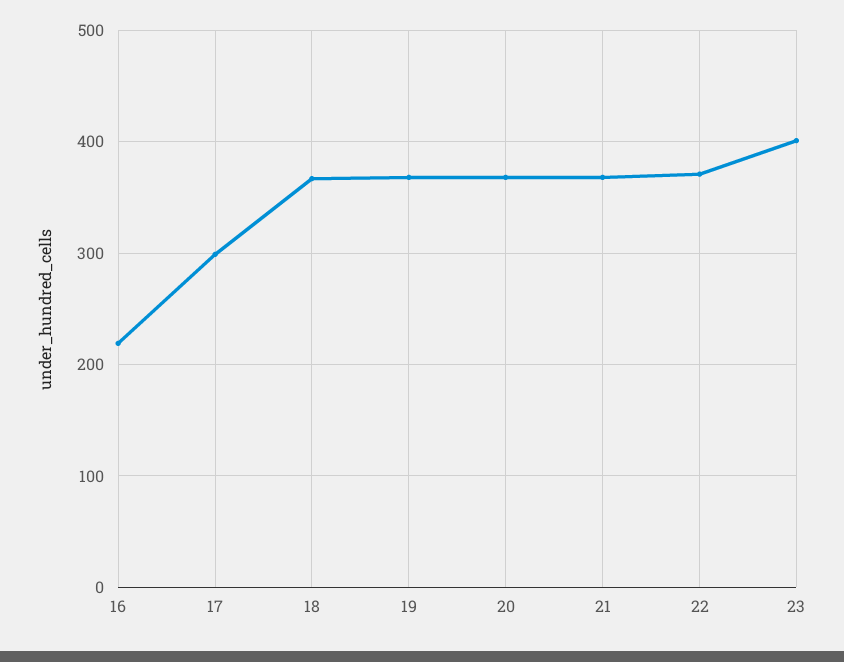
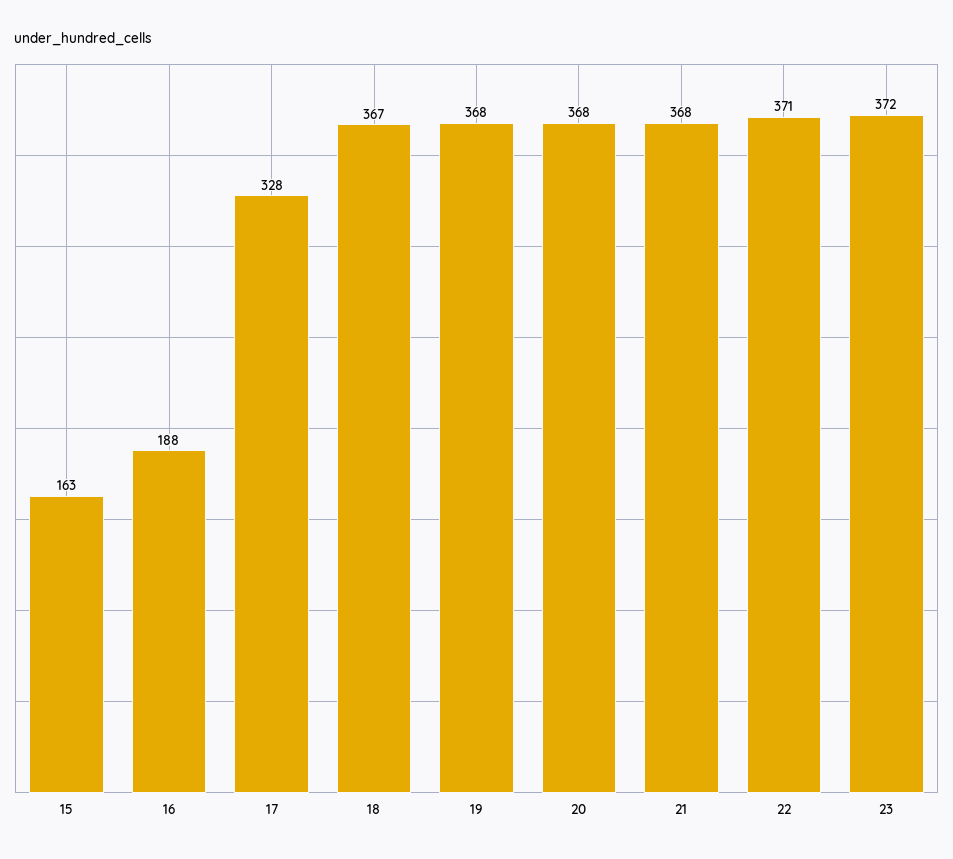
16: 220 -> 188
17: 300 -> 328
23: 400 -> 372
15: none -> 163

